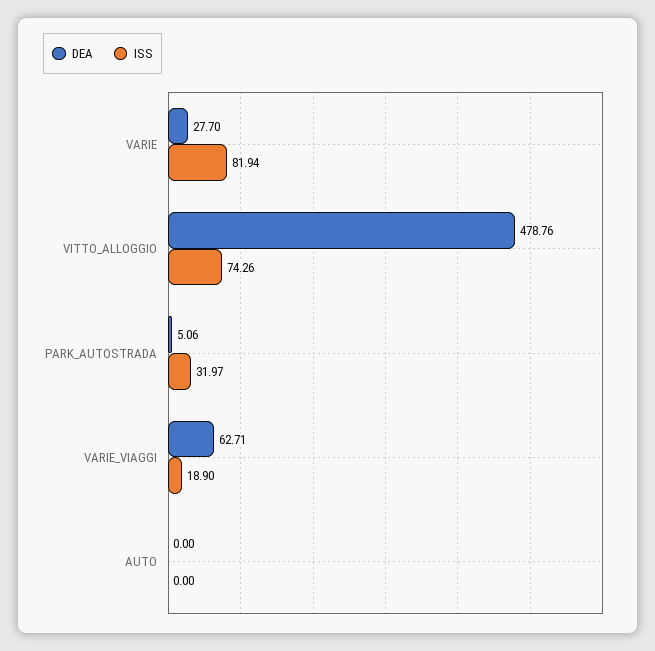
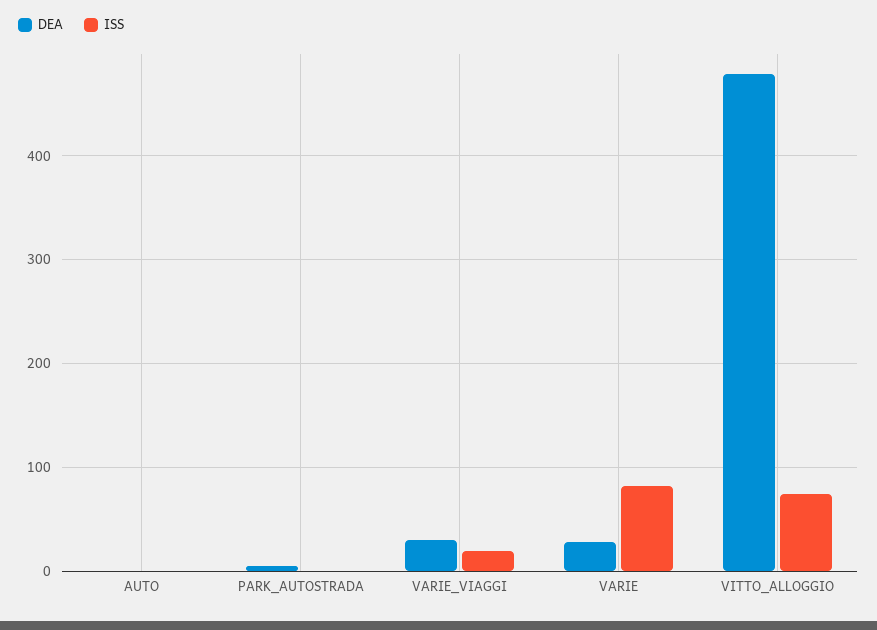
ISS, PARK_AUTOSTRADA: 31.97 -> 0
DEA, VARIE_VIAGGI: 62.71 -> 30

